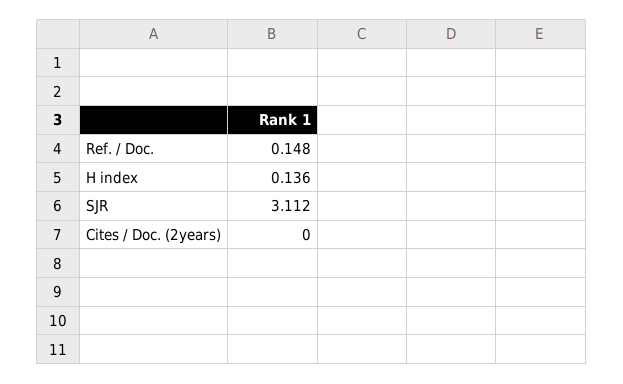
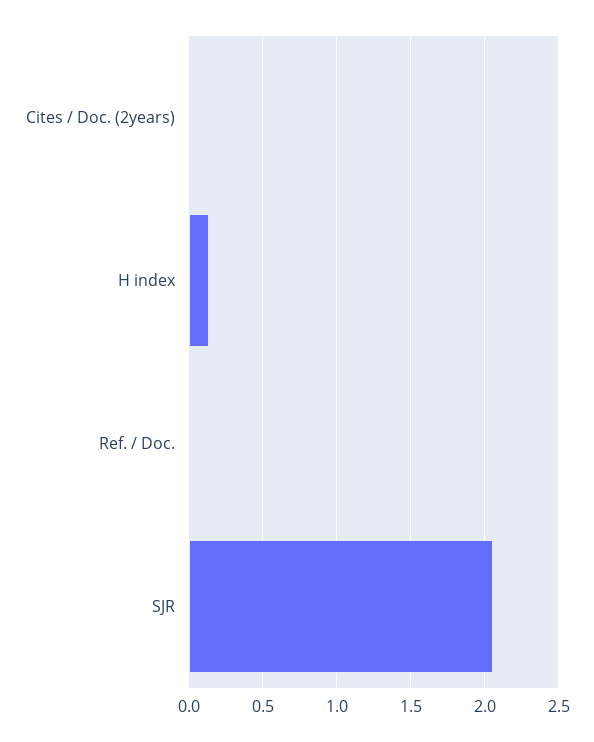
Ref. / Doc.: 0.148 -> 0
SJR: 3.112 -> 2.05

